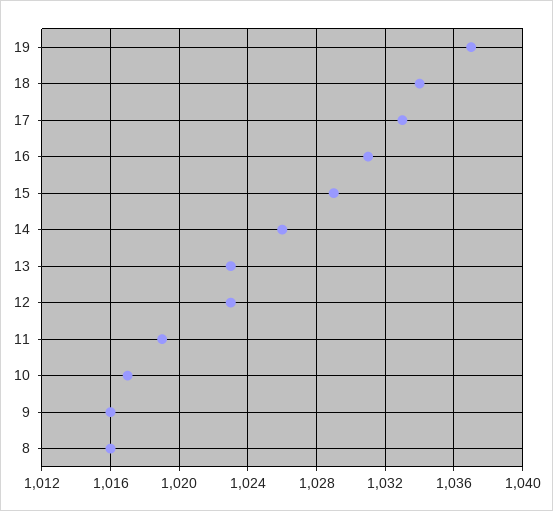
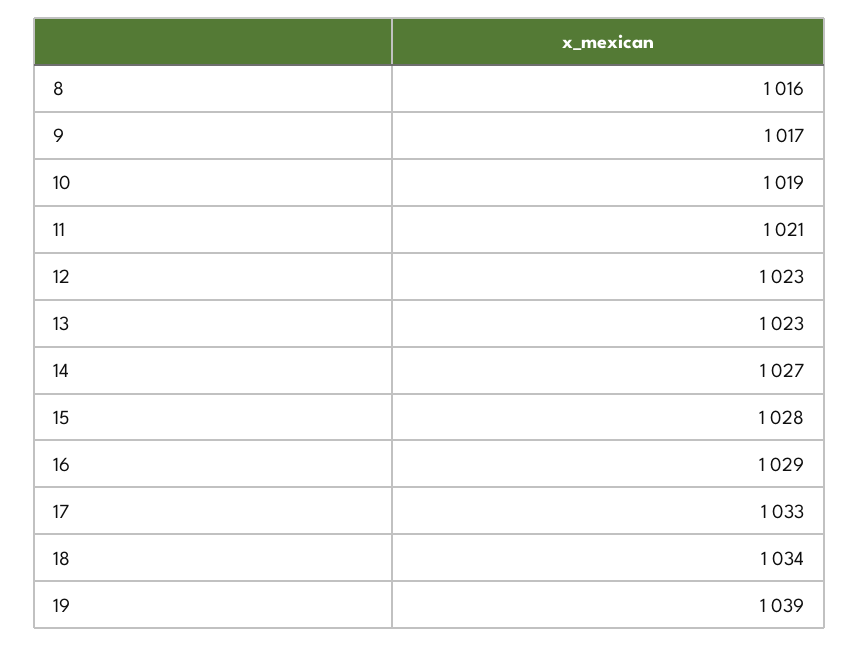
19: 1037 -> 1039
16: 1031 -> 1029
15: 1029 -> 1028
14: 1026 -> 1027
11: 1019 -> 1021
10: 1017 -> 1019
9: 1016 -> 1017

